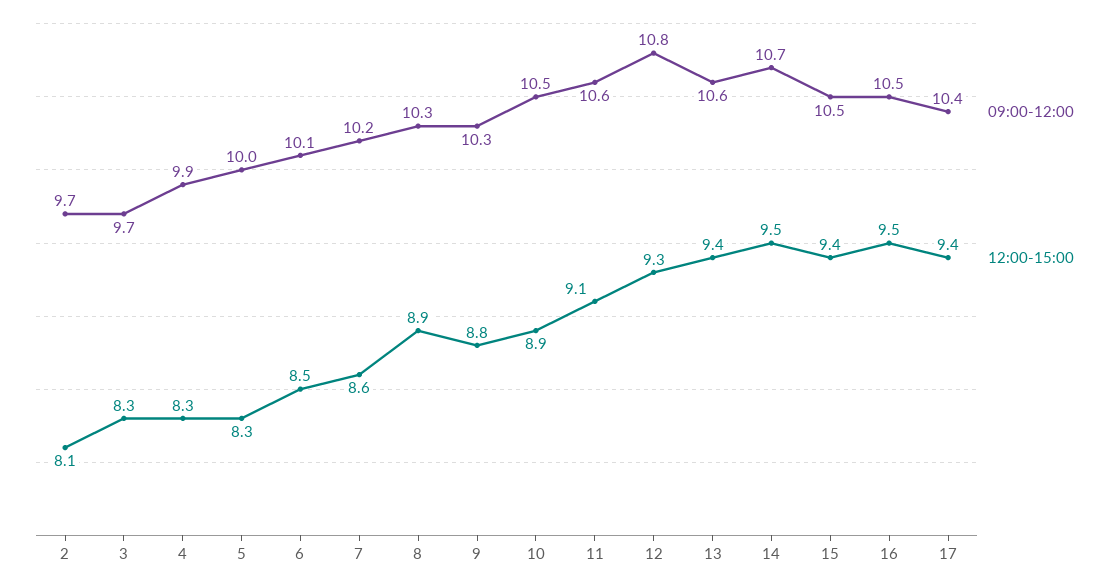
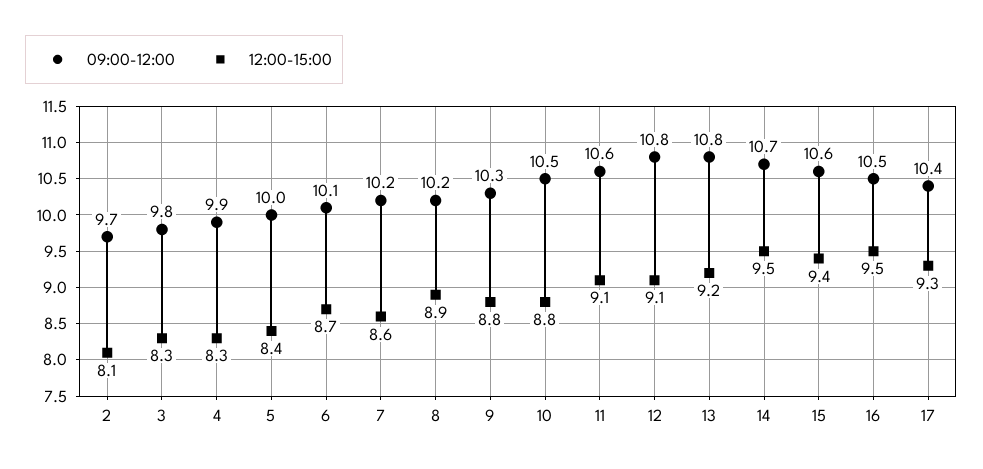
09:00-12:00, 3: 9.7 -> 9.8
12:00-15:00, 5: 8.3 -> 8.4
12:00-15:00, 6: 8.5 -> 8.7
09:00-12:00, 8: 10.3 -> 10.2
12:00-15:00, 10: 8.9 -> 8.8
12:00-15:00, 12: 9.3 -> 9.1
09:00-12:00, 13: 10.6 -> 10.8
12:00-15:00, 13: 9.4 -> 9.2
09:00-12:00, 15: 10.5 -> 10.6
12:00-15:00, 17: 9.4 -> 9.3

